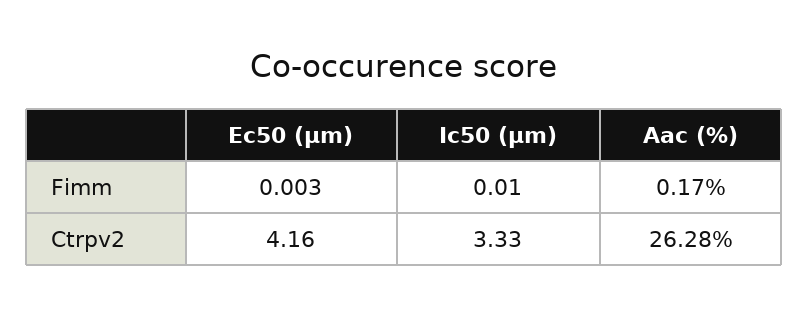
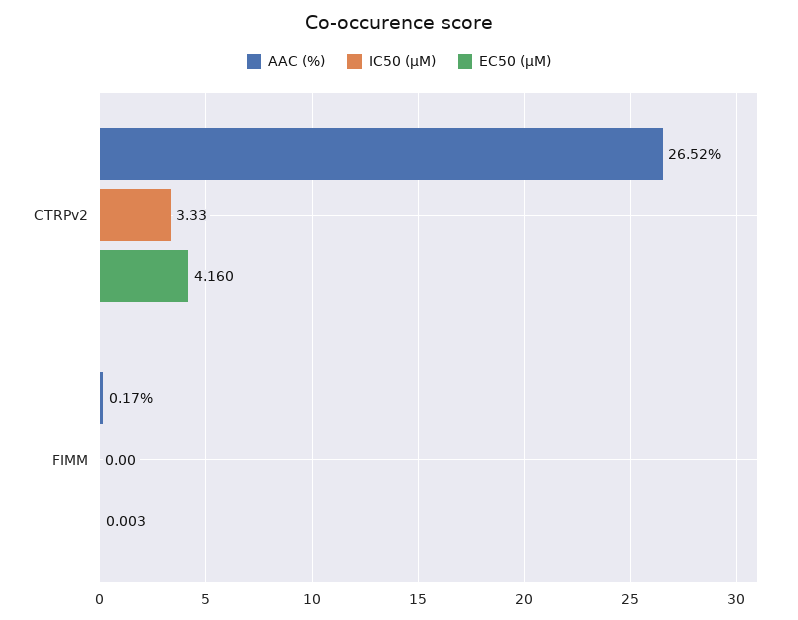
Ic50 (µm), Fimm: 0.01 -> 0
Aac (%), Ctrpv2: 26.28 -> 26.52

